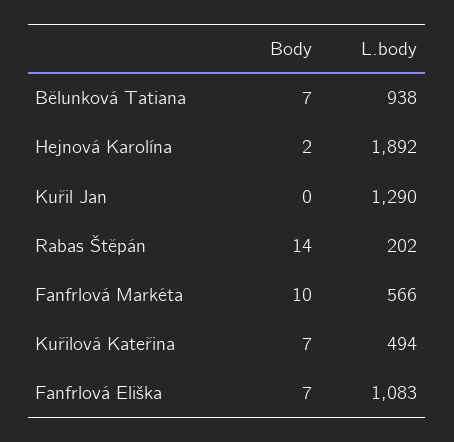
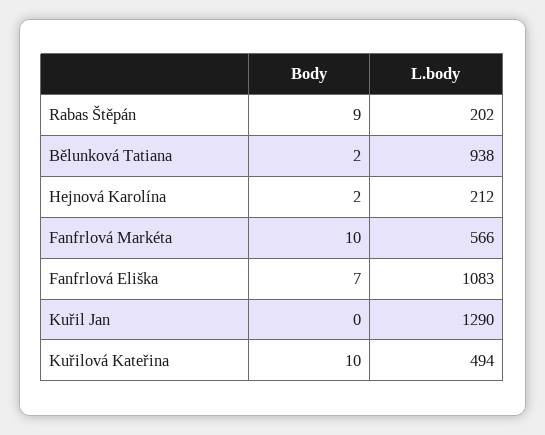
Body, Bělunková Tatiana: 7 -> 2
L.body, Hejnová Karolína: 1892 -> 212
Body, Rabas Štěpán: 14 -> 9
Body, Kuřilová Kateřina: 7 -> 10

